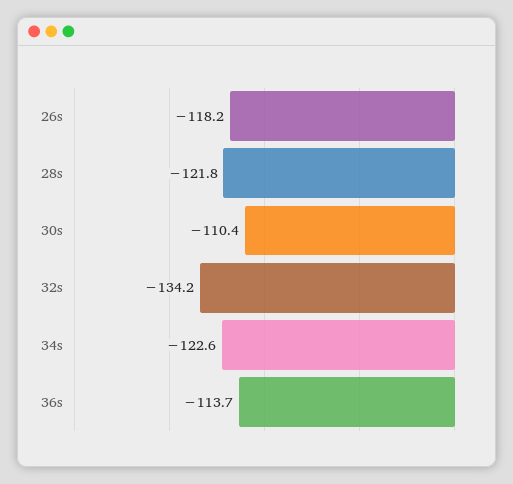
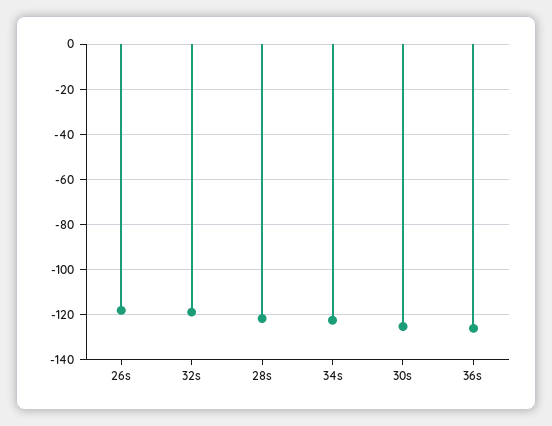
30s: -110.4 -> -125
32s: -134.2 -> -120
36s: -113.7 -> -125

